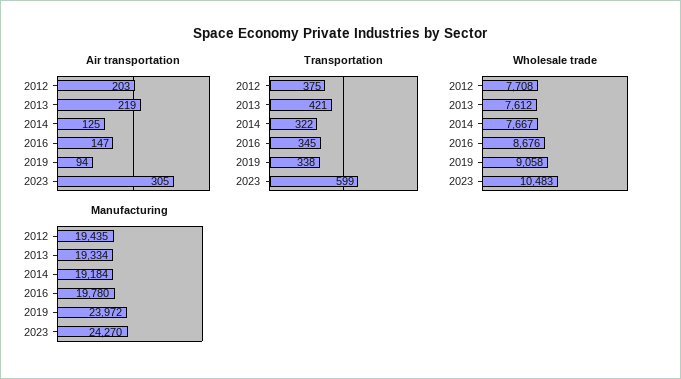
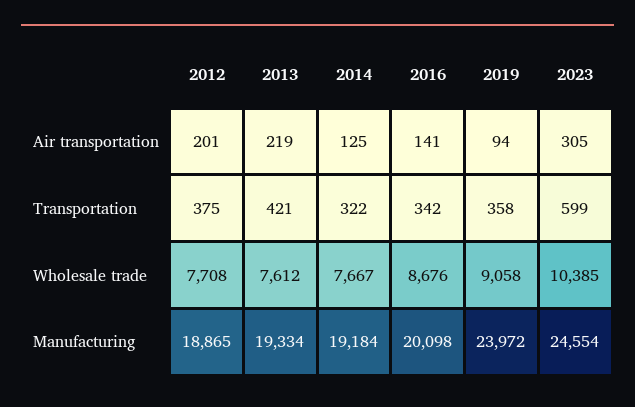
Air transportation, 2012: 203 -> 201
Air transportation, 2016: 147 -> 141
Transportation, 2016: 345 -> 342
Transportation, 2019: 338 -> 358
Wholesale trade, 2023: 10483 -> 10385
Manufacturing, 2012: 19435 -> 18865
Manufacturing, 2016: 19780 -> 20098
Manufacturing, 2023: 24270 -> 24554

